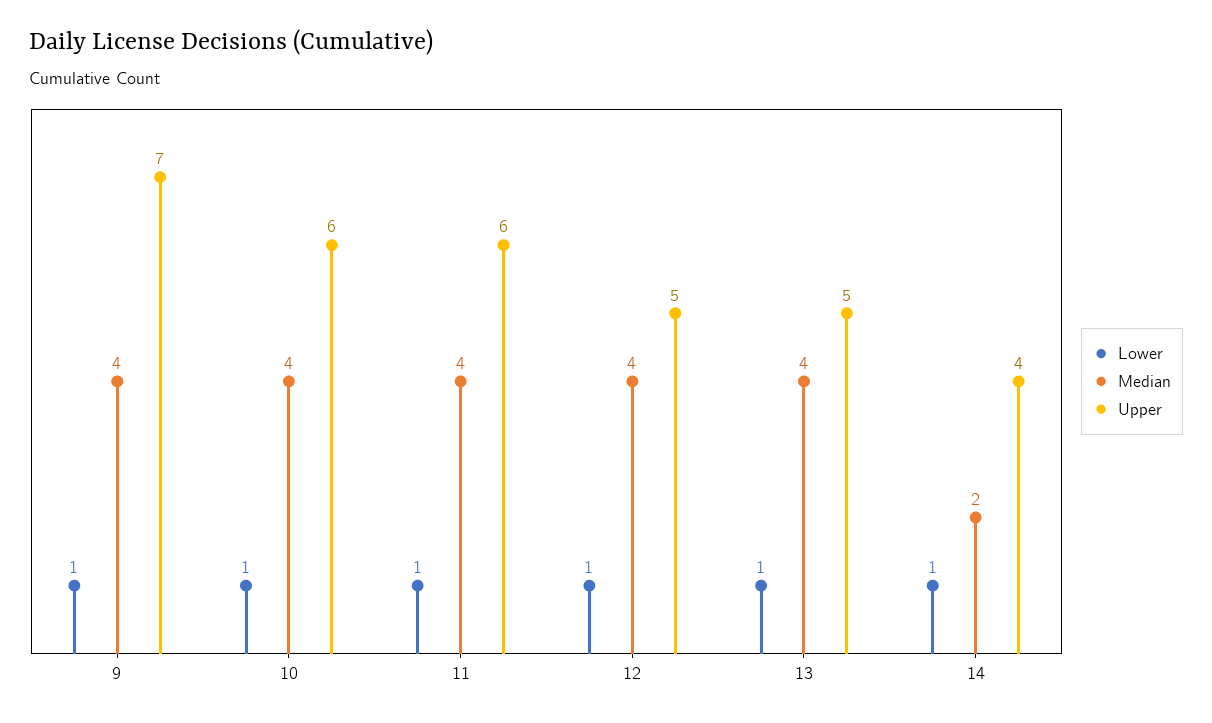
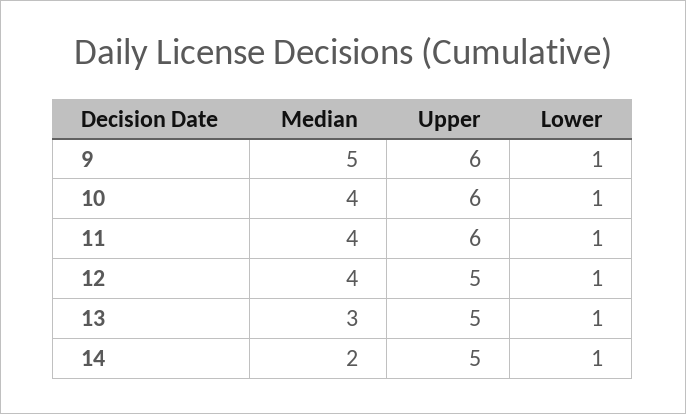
Median, 9: 4 -> 5
Upper, 9: 7 -> 6
Median, 13: 4 -> 3
Upper, 14: 4 -> 5

